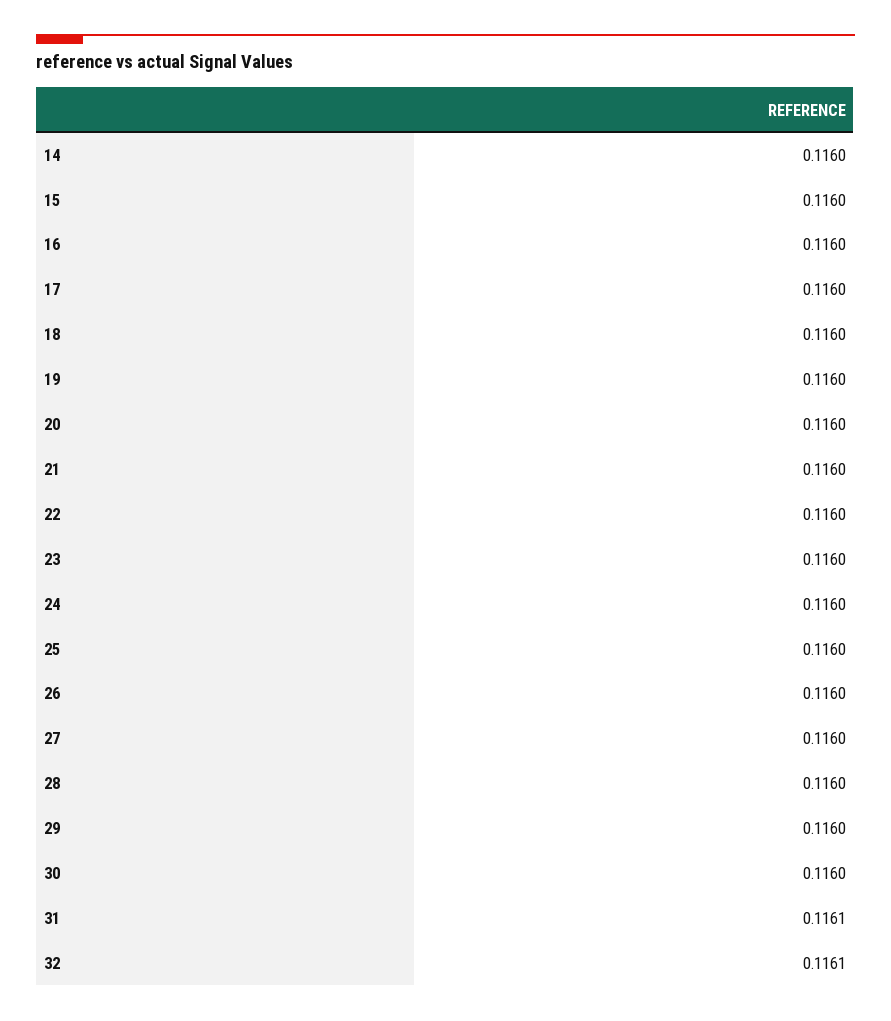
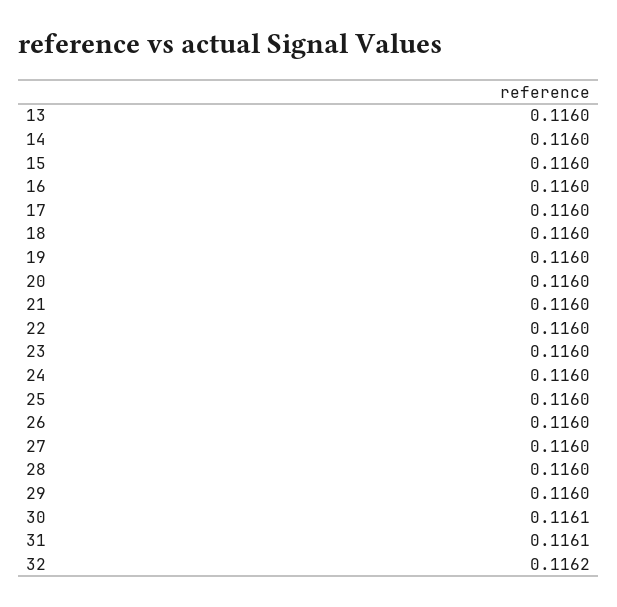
30: 0.116 -> 0.1161
32: 0.1161 -> 0.1162
13: none -> 0.116

